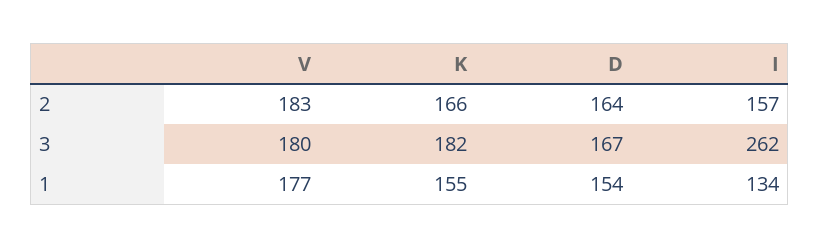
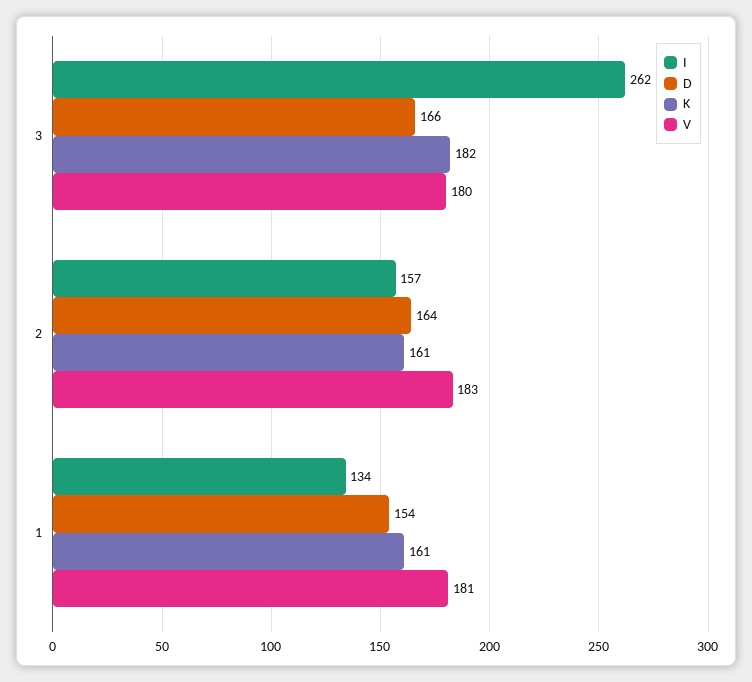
K, 2: 166 -> 161
D, 3: 167 -> 166
V, 1: 177 -> 181
K, 1: 155 -> 161

